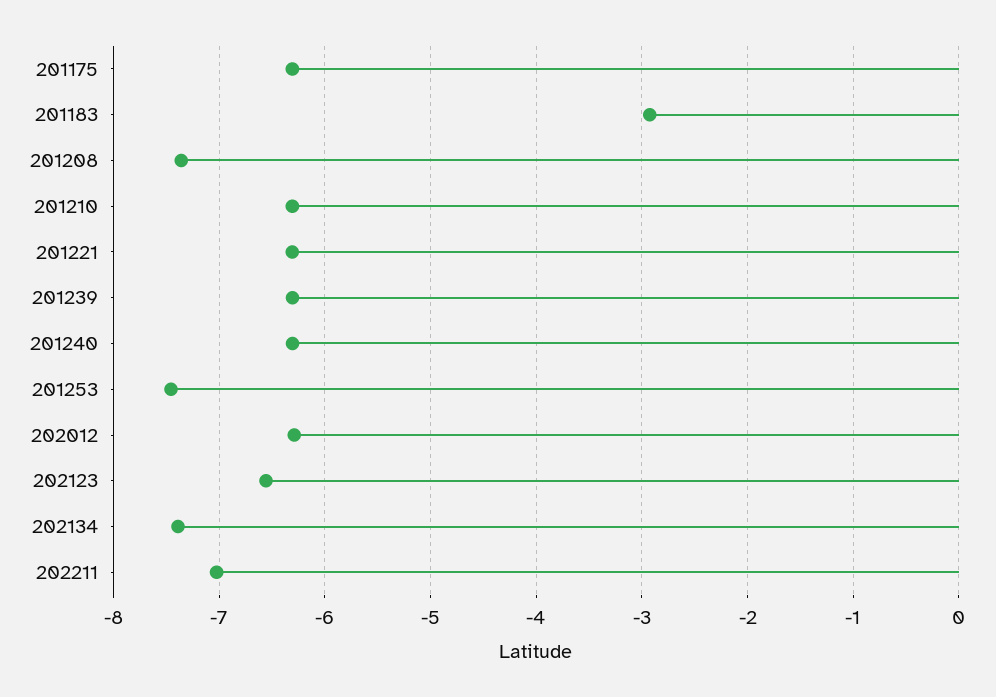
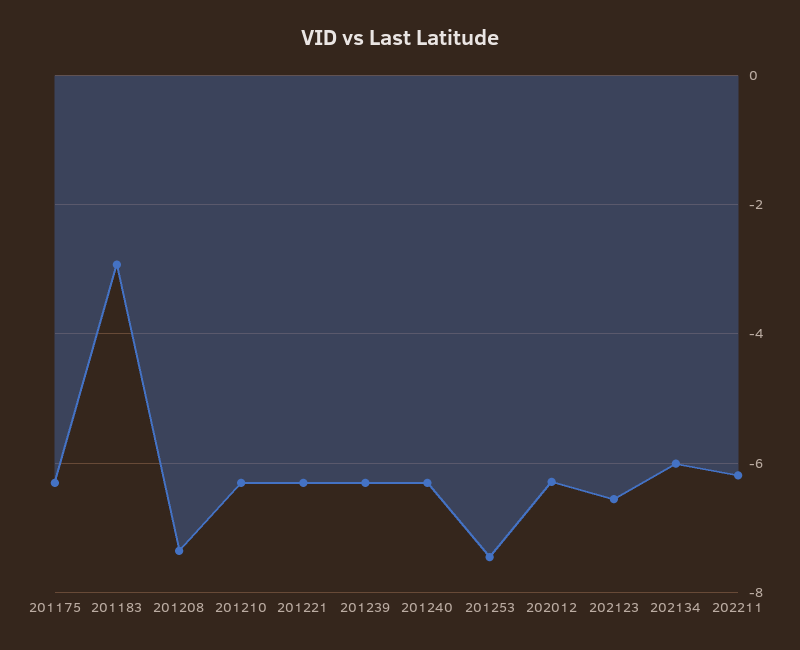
202134: -7.4 -> -6
202211: -7 -> -6.2

